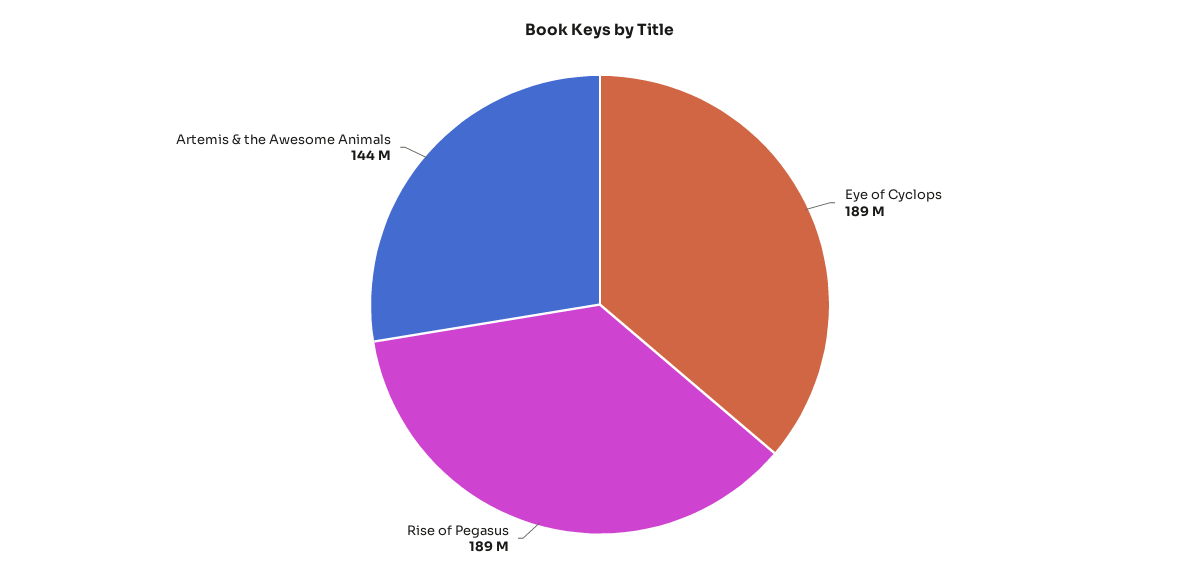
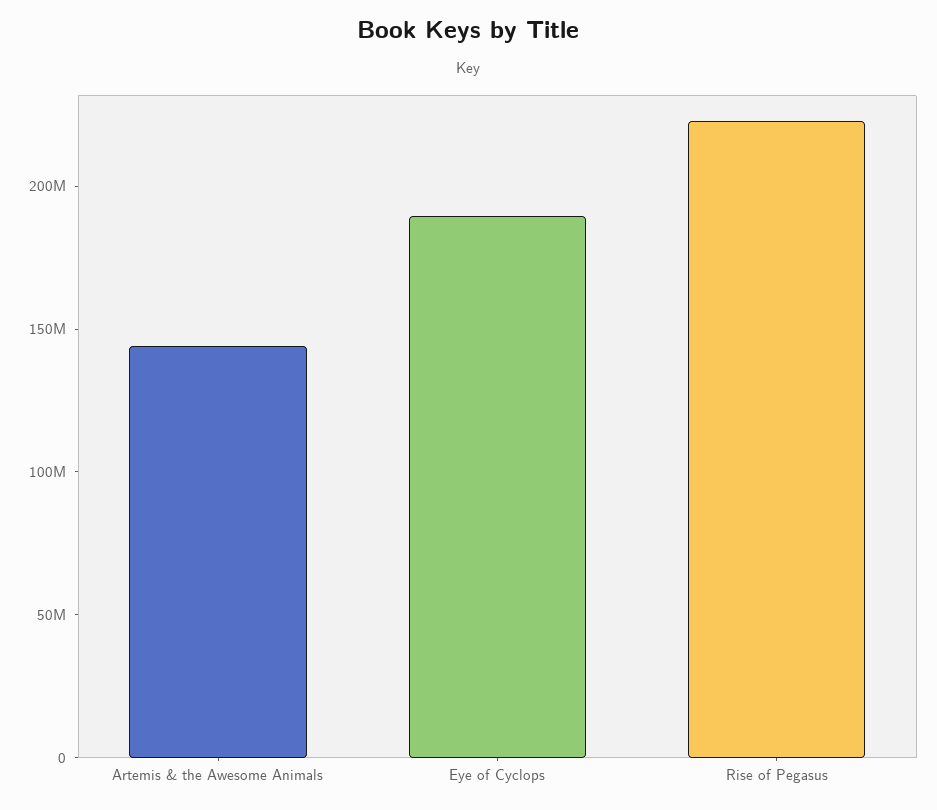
Rise of Pegasus: 189000000 -> 220000000

